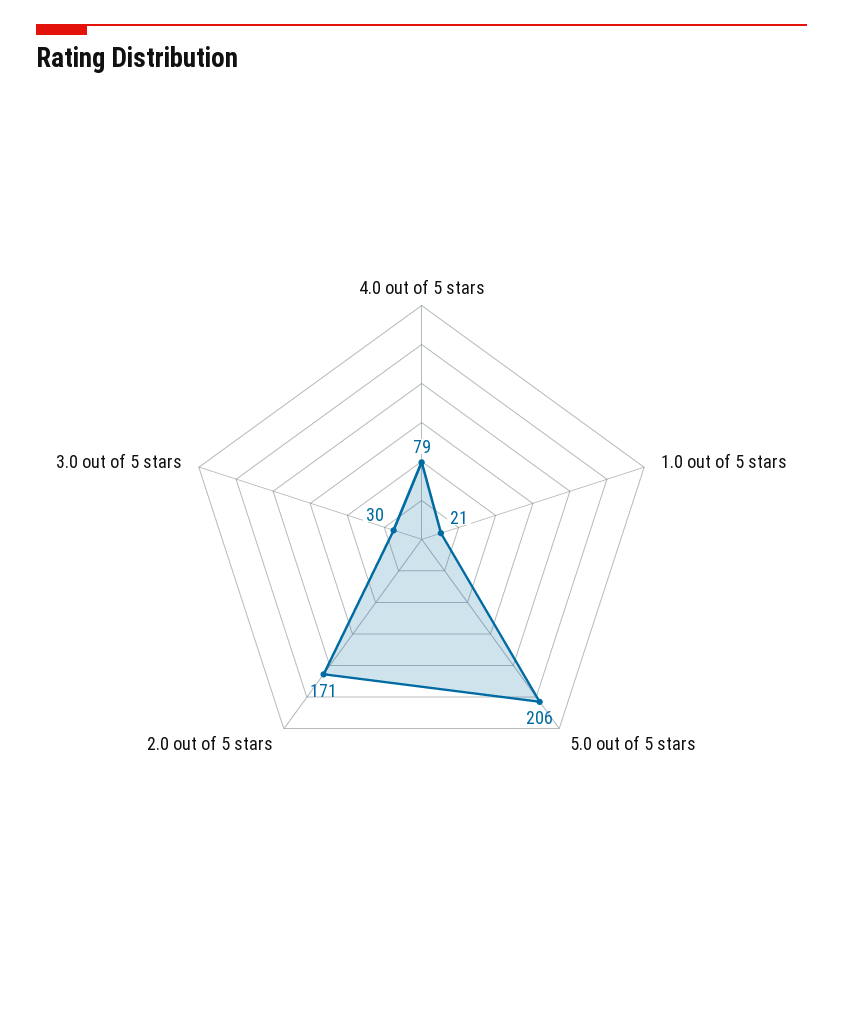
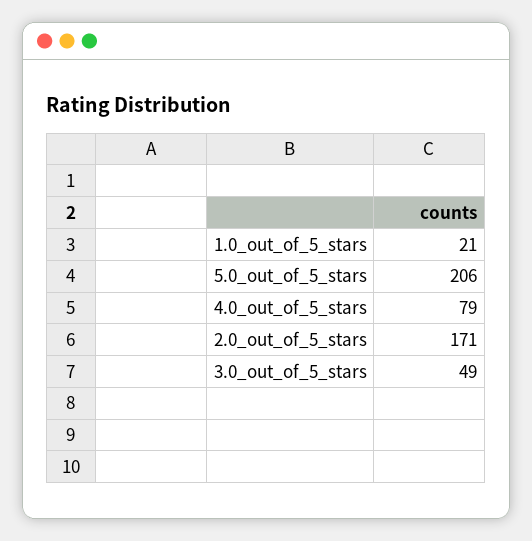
3.0 out of 5 stars: 30 -> 49

